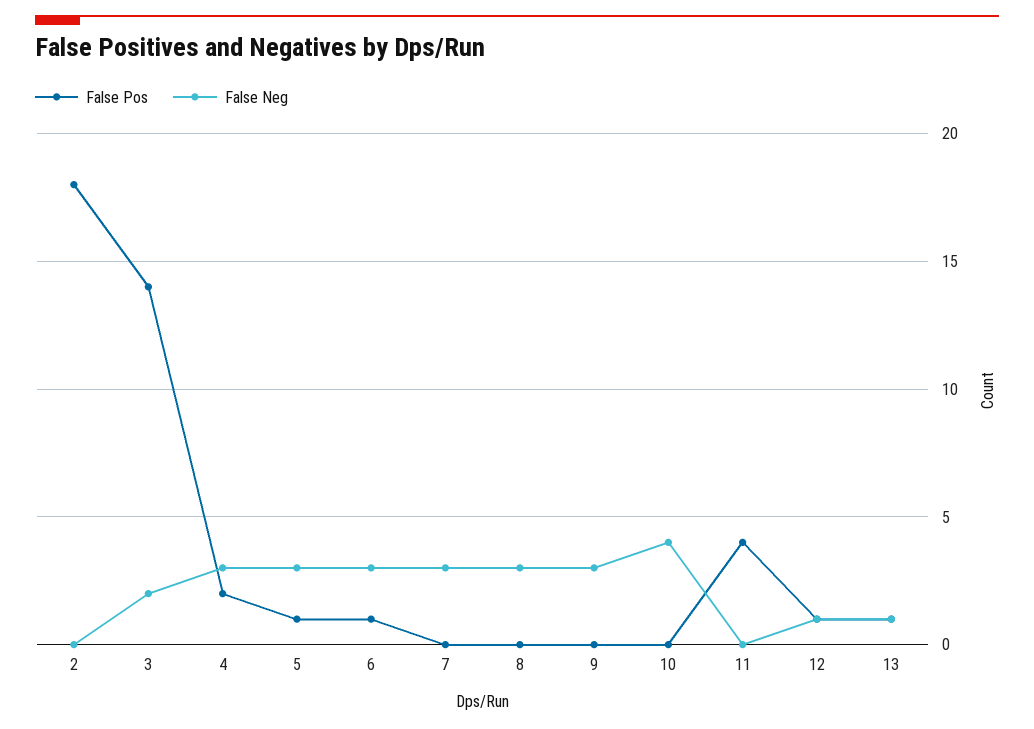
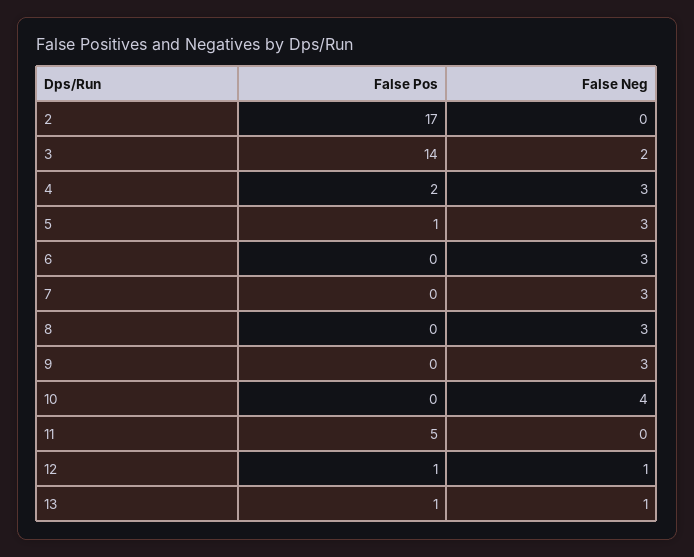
False Pos, 2: 18 -> 17
False Pos, 6: 1 -> 0
False Pos, 11: 4 -> 5

